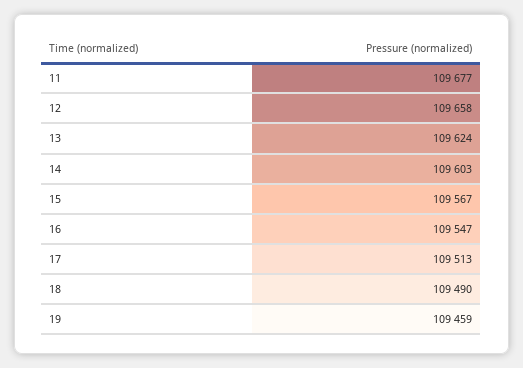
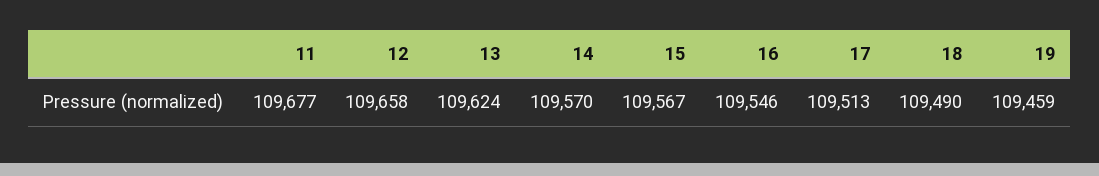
14: 109603 -> 109570
16: 109547 -> 109546

